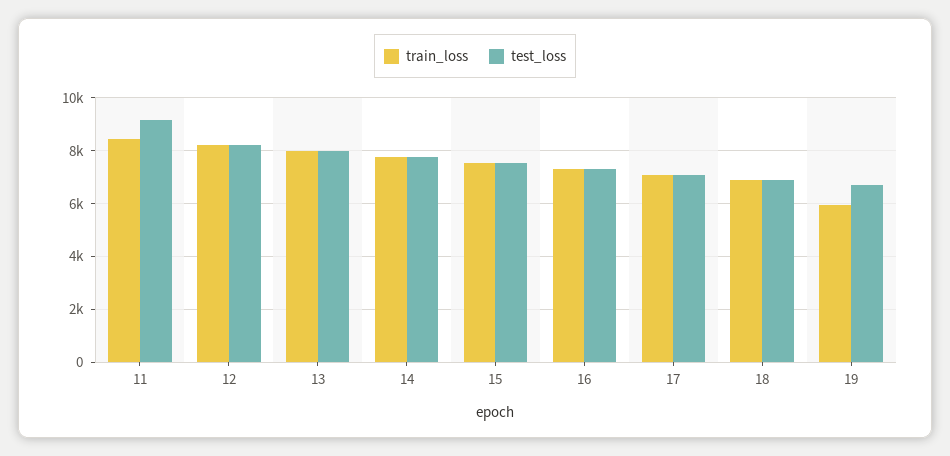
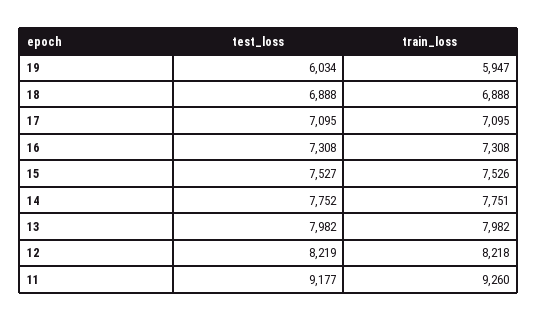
train_loss, 11: 8500 -> 9260
test_loss, 19: 6750 -> 6034

